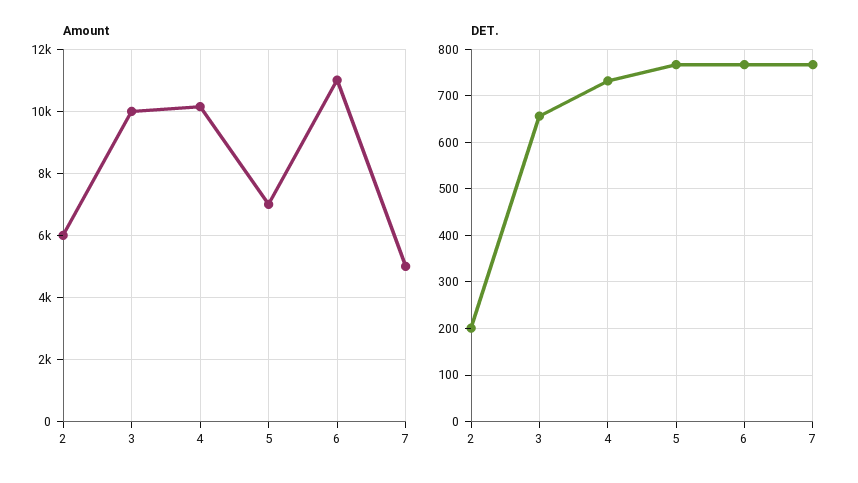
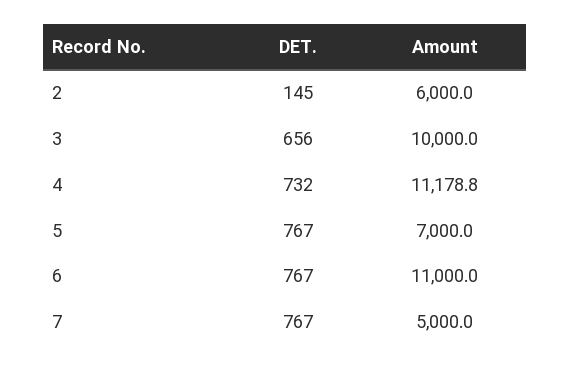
Amount, 4: 10200 -> 11178.8
DET., 2: 200 -> 145

